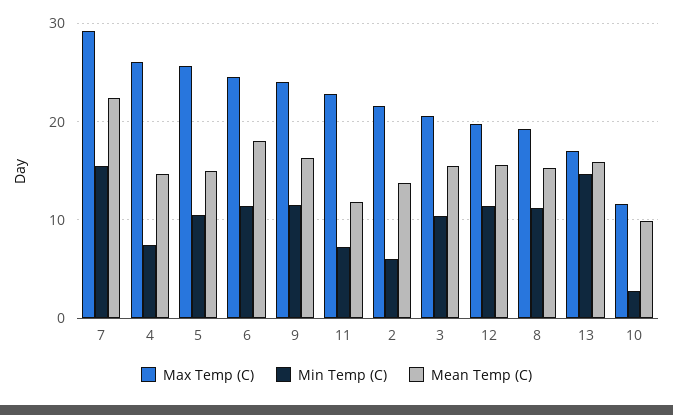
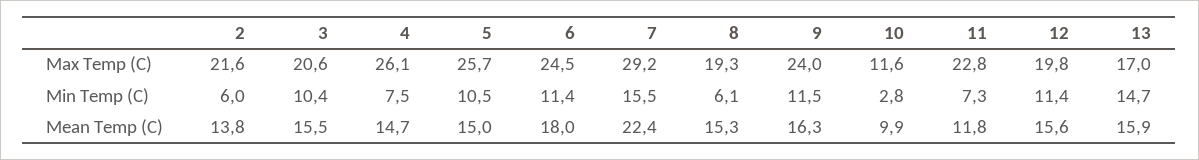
Min Temp (C), 8: 11 -> 6.1

